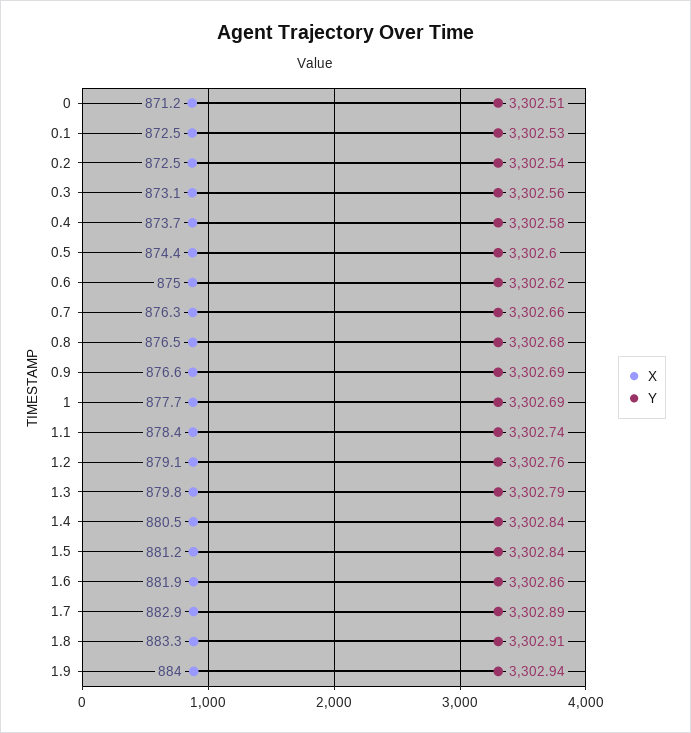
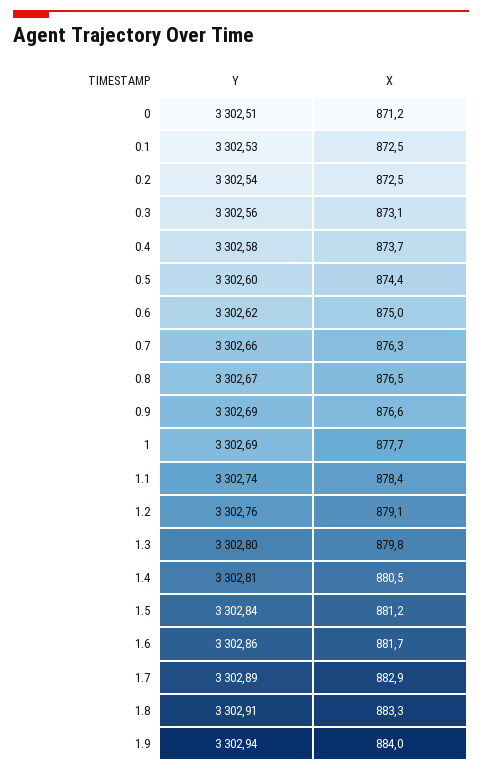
Y, 0.8: 3302.68 -> 3302.67
Y, 1.3: 3302.79 -> 3302.8
Y, 1.4: 3302.84 -> 3302.81
X, 1.6: 881.9 -> 881.7

